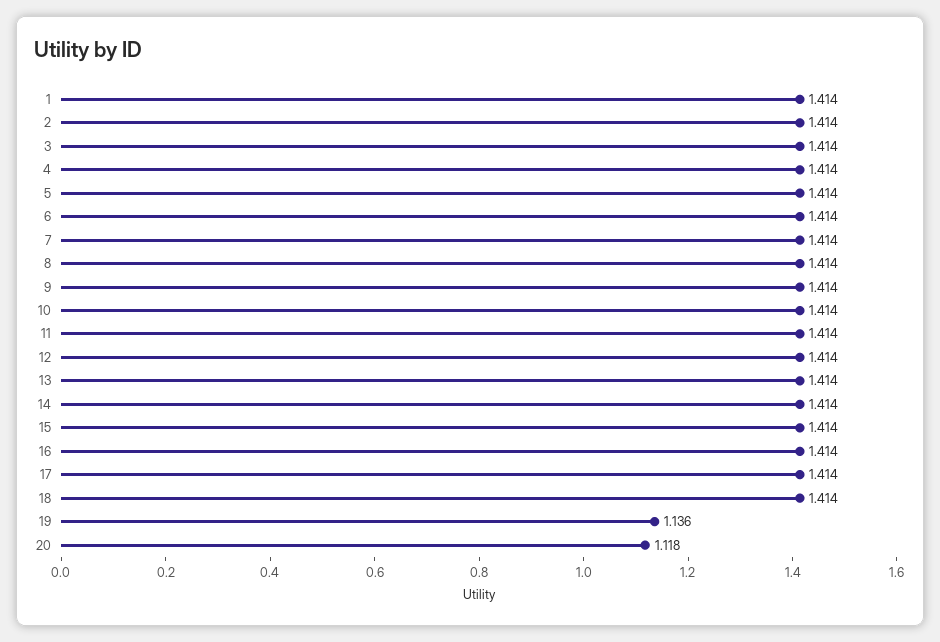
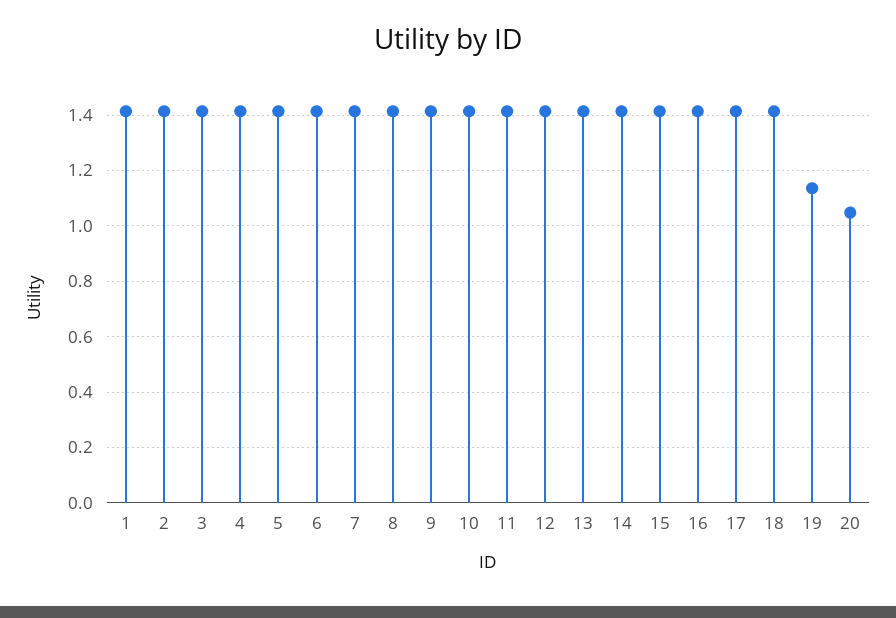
20: 1.118 -> 1.05

